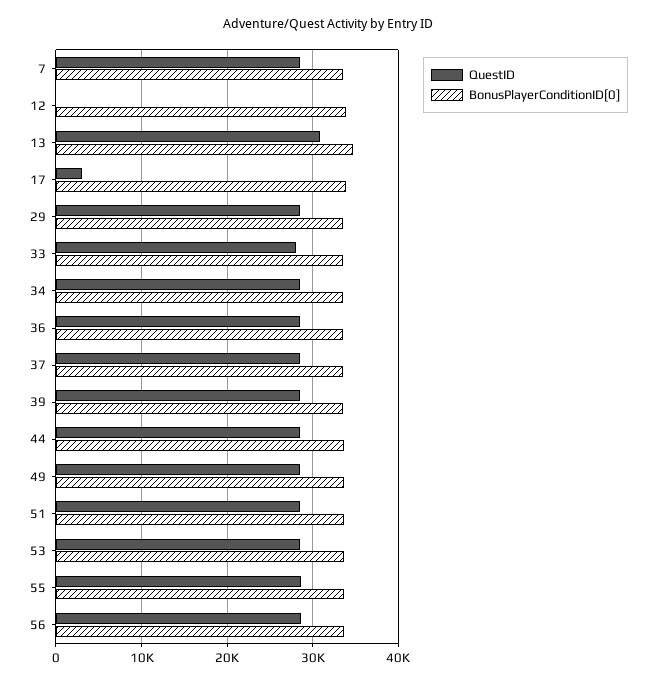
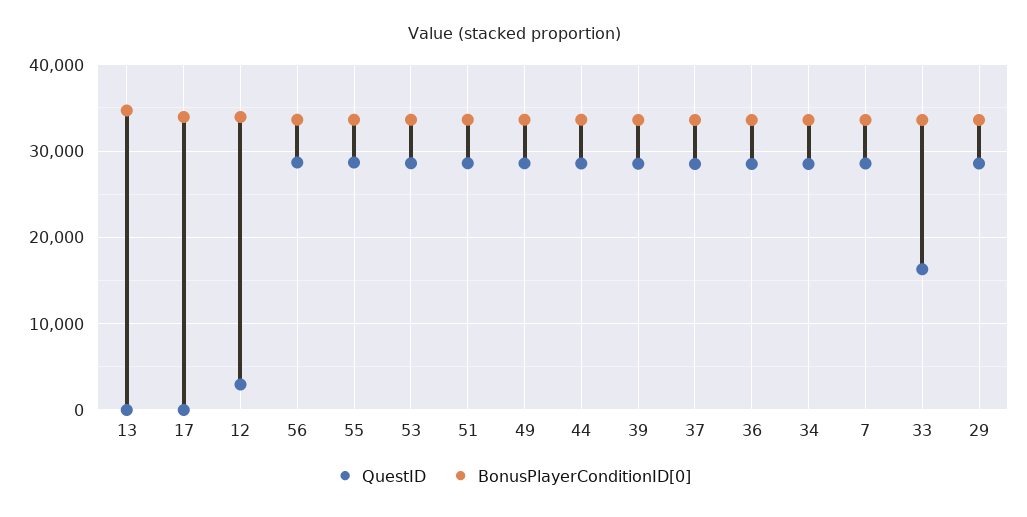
QuestID, 12: 0 -> 3000
QuestID, 13: 31000 -> 0
QuestID, 17: 3000 -> 0
QuestID, 33: 28000 -> 16000

